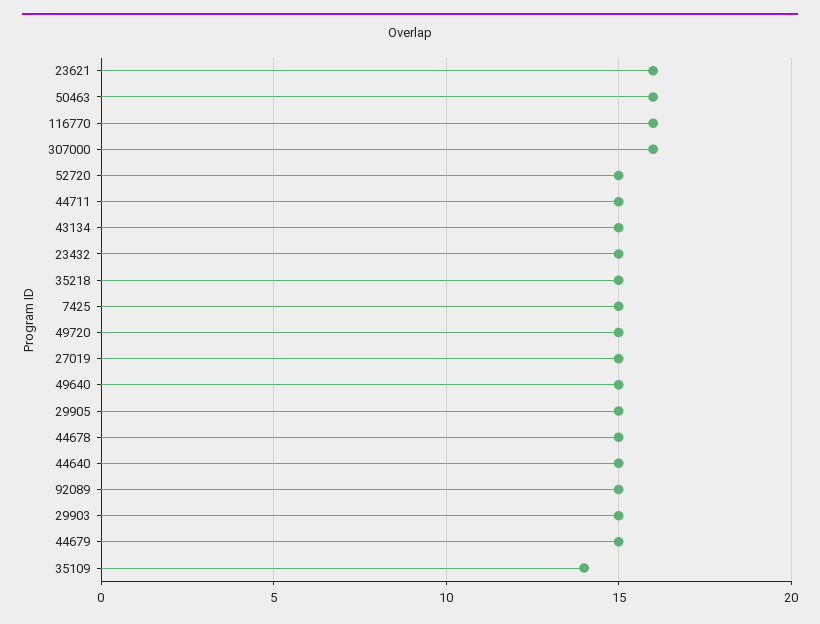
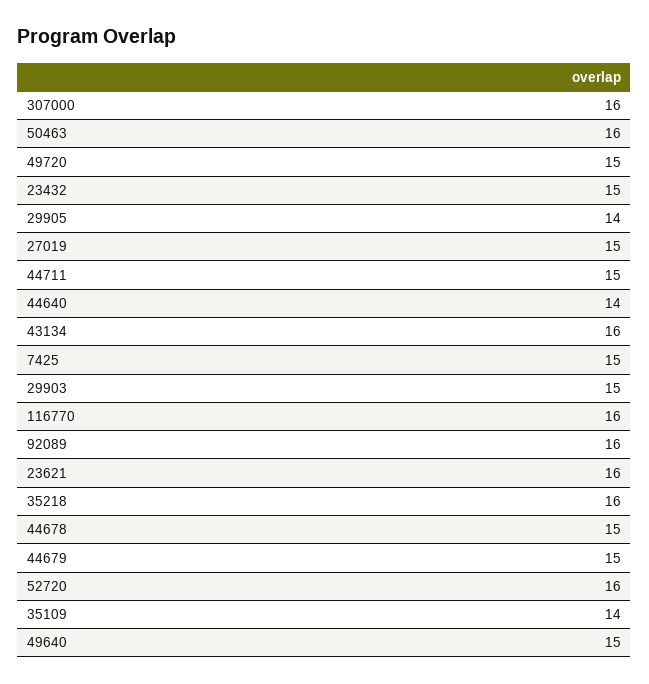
52720: 15 -> 16
43134: 15 -> 16
35218: 15 -> 16
29905: 15 -> 14
44640: 15 -> 14
92089: 15 -> 16

